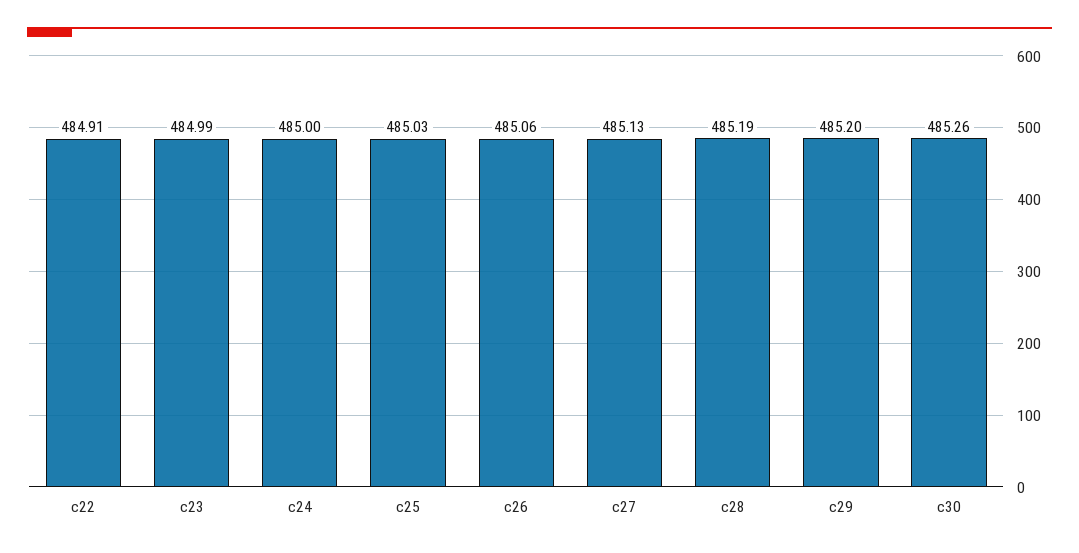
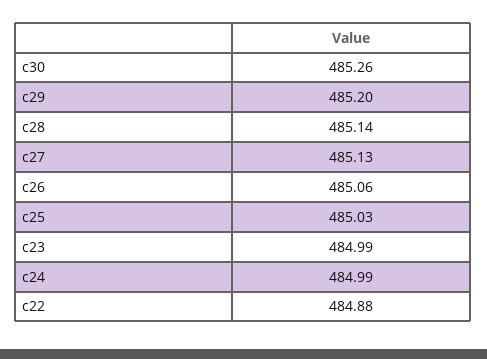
c22: 484.91 -> 484.88
c24: 485 -> 484.99
c28: 485.19 -> 485.14

